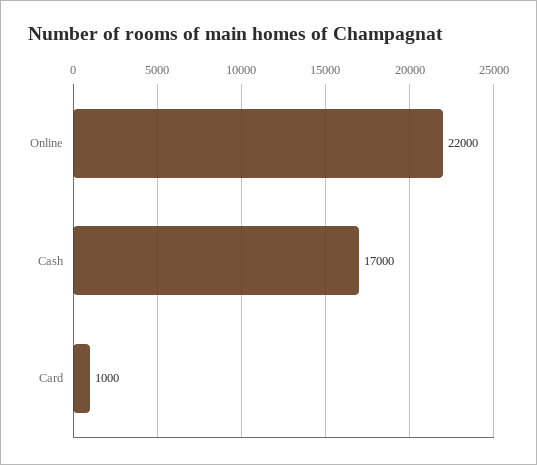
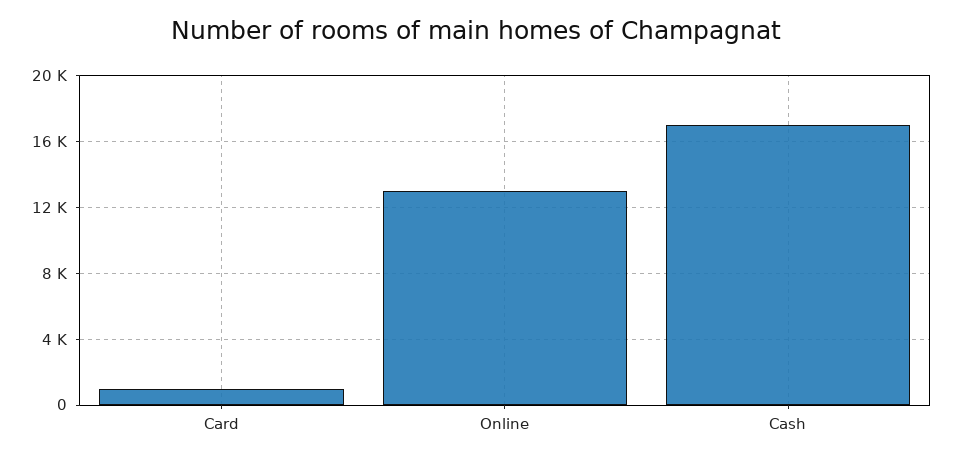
Online: 22000 -> 13000

